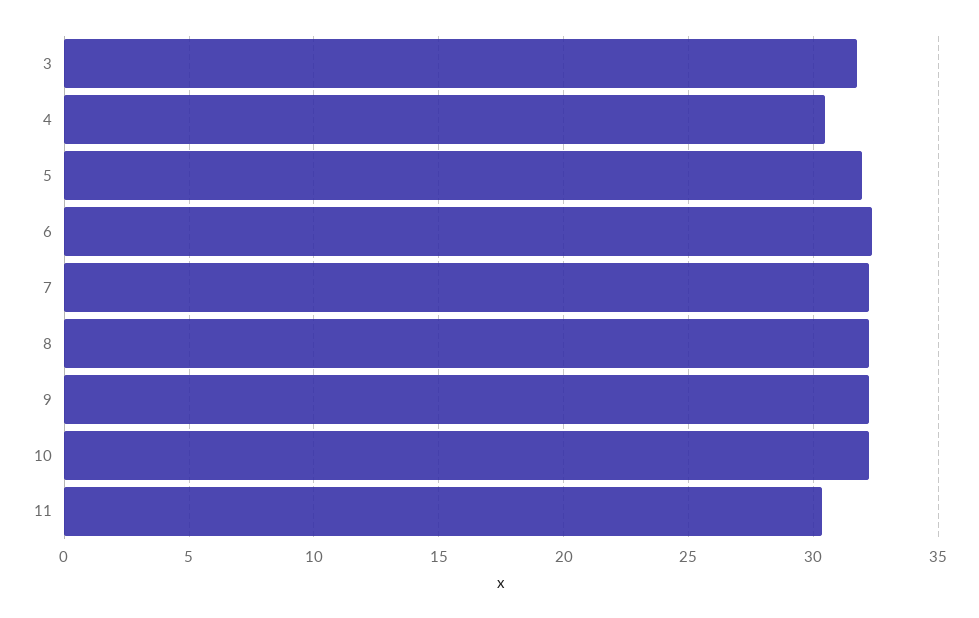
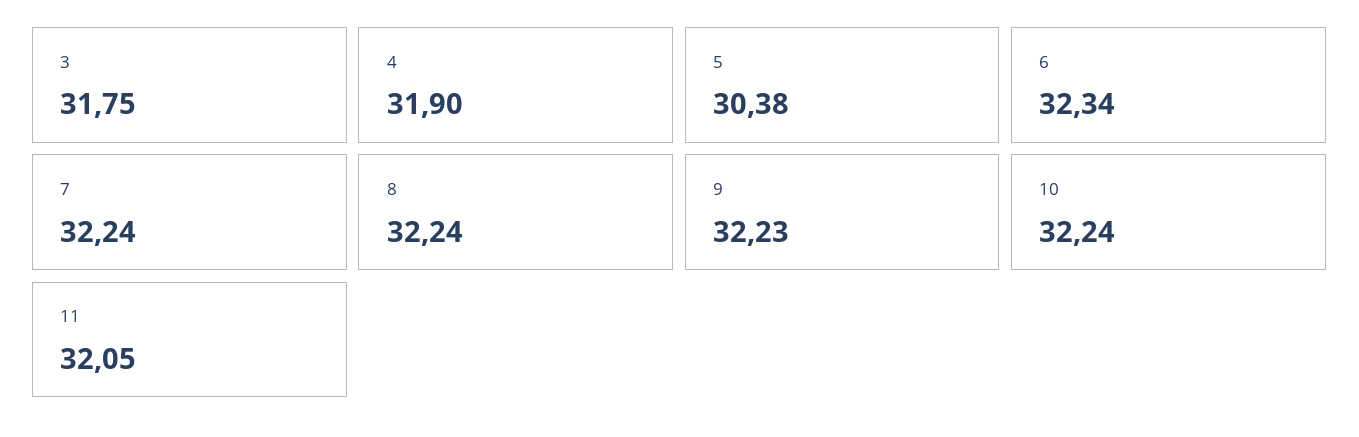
4: 30.5 -> 31.9
5: 32 -> 30.38
11: 30.5 -> 32.05

